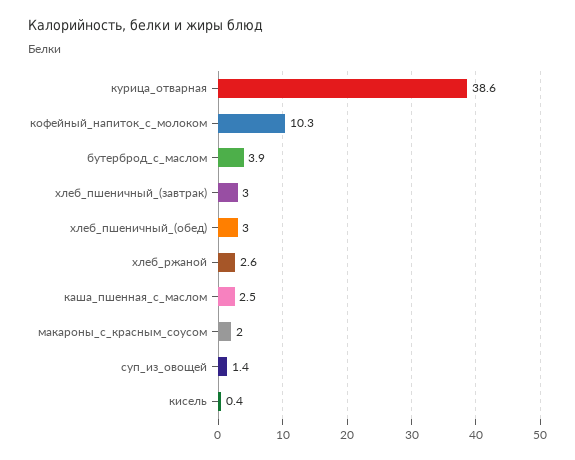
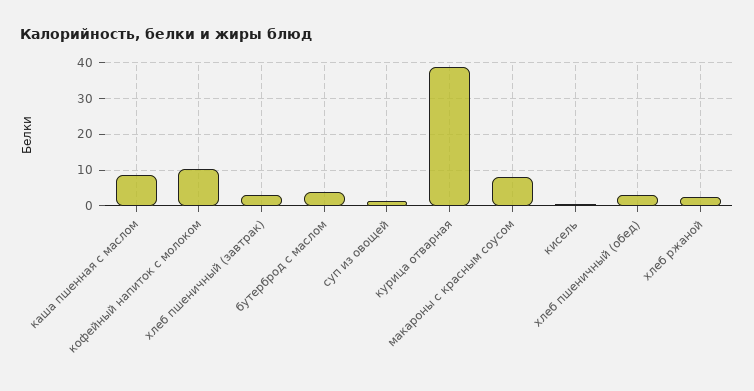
каша_пшенная_с_маслом: 2.5 -> 8
макароны_с_красным_соусом: 2 -> 8

